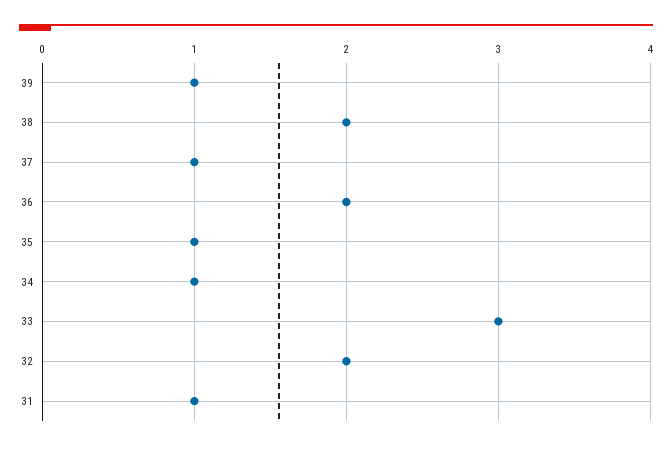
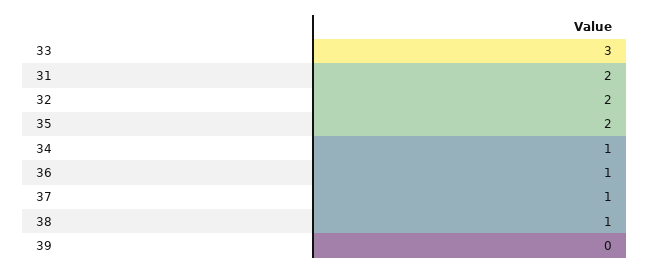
39: 1 -> 0
38: 2 -> 1
36: 2 -> 1
35: 1 -> 2
31: 1 -> 2

